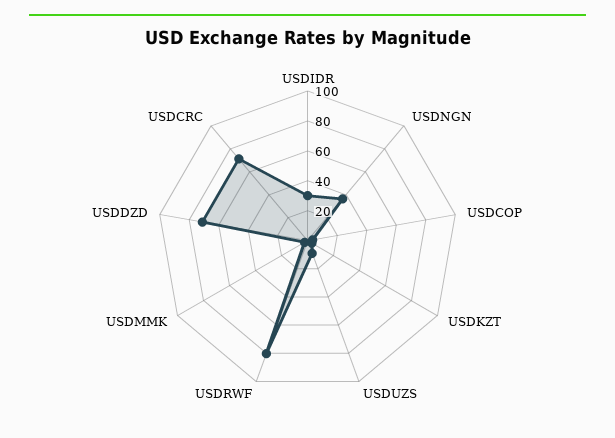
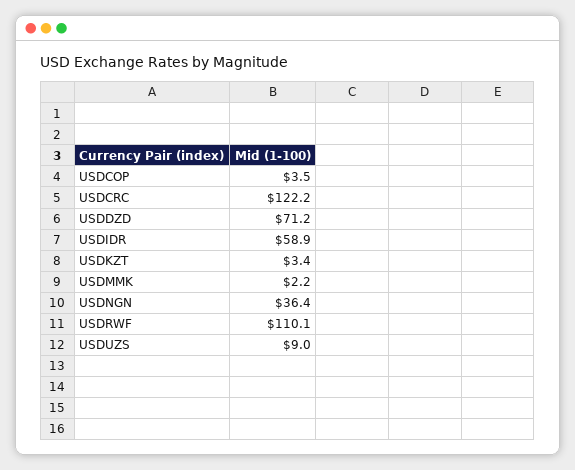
USDIDR: 30 -> 58.9
USDRWF: 80 -> 110.1
USDCRC: 70 -> 122.2

